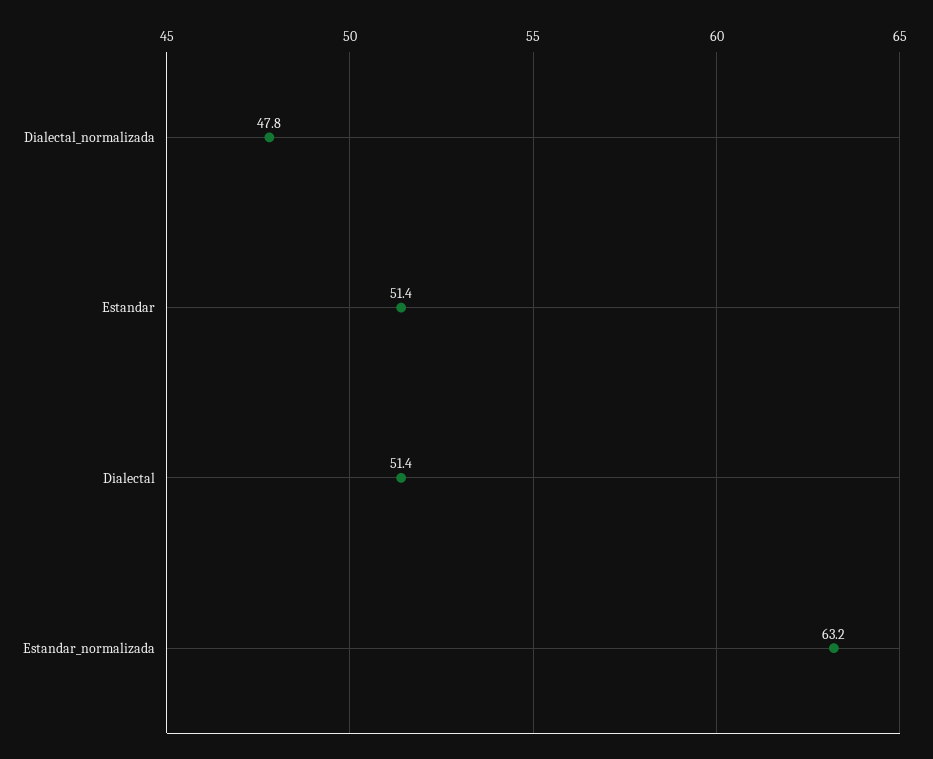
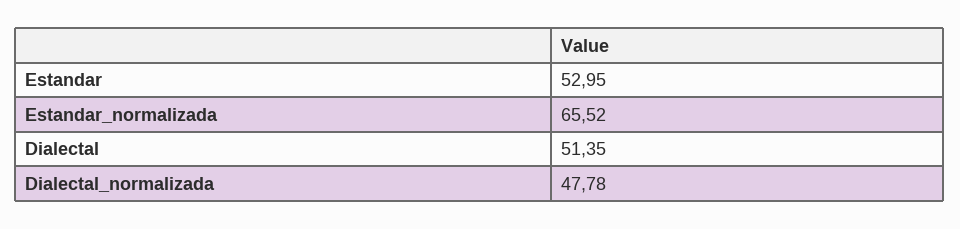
Estandar: 51.4 -> 52.95
Estandar_normalizada: 63.2 -> 65.52

